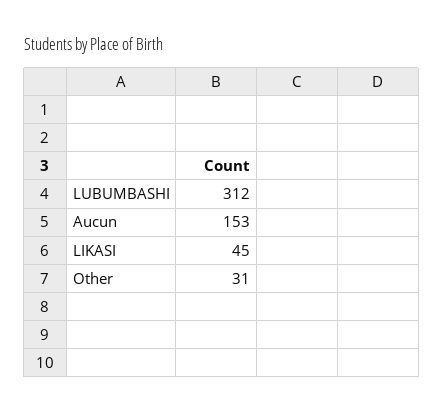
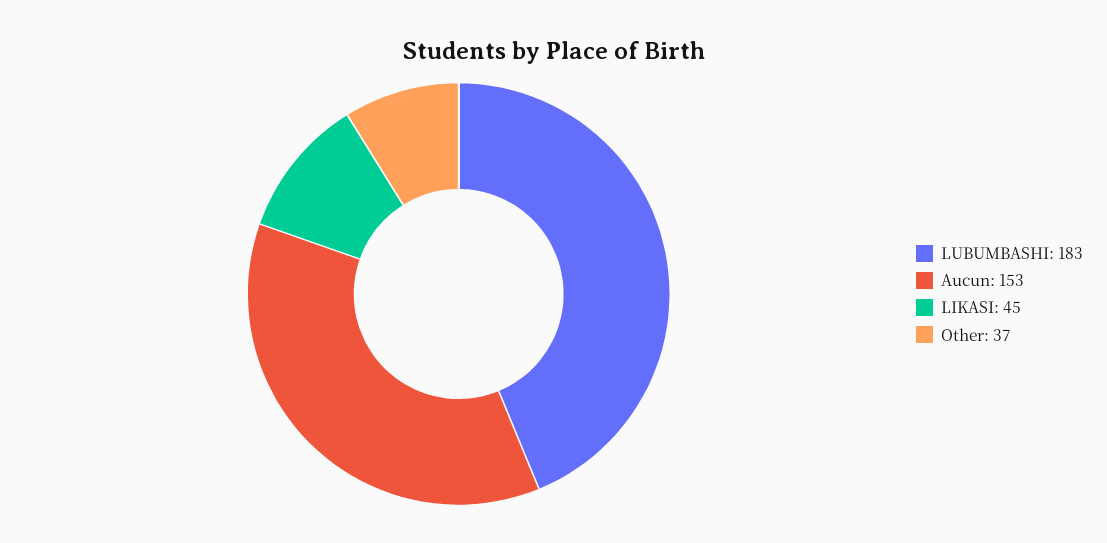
LUBUMBASHI: 312 -> 183
Other: 31 -> 37

